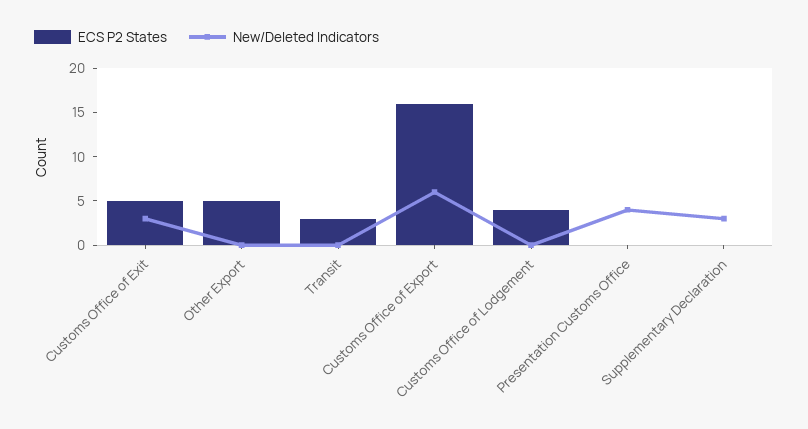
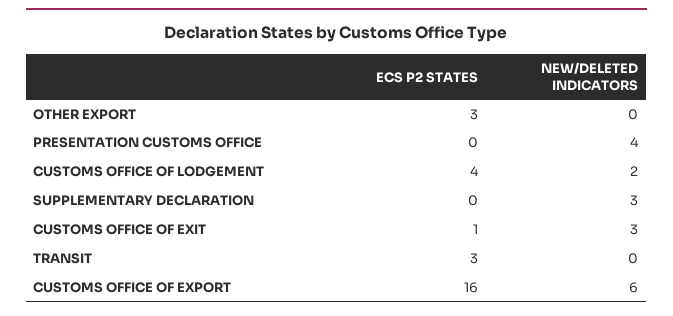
ECS P2 States, Customs Office of Exit: 5 -> 1
ECS P2 States, Other Export: 5 -> 3
New/Deleted Indicators, Customs Office of Lodgement: 0 -> 2

